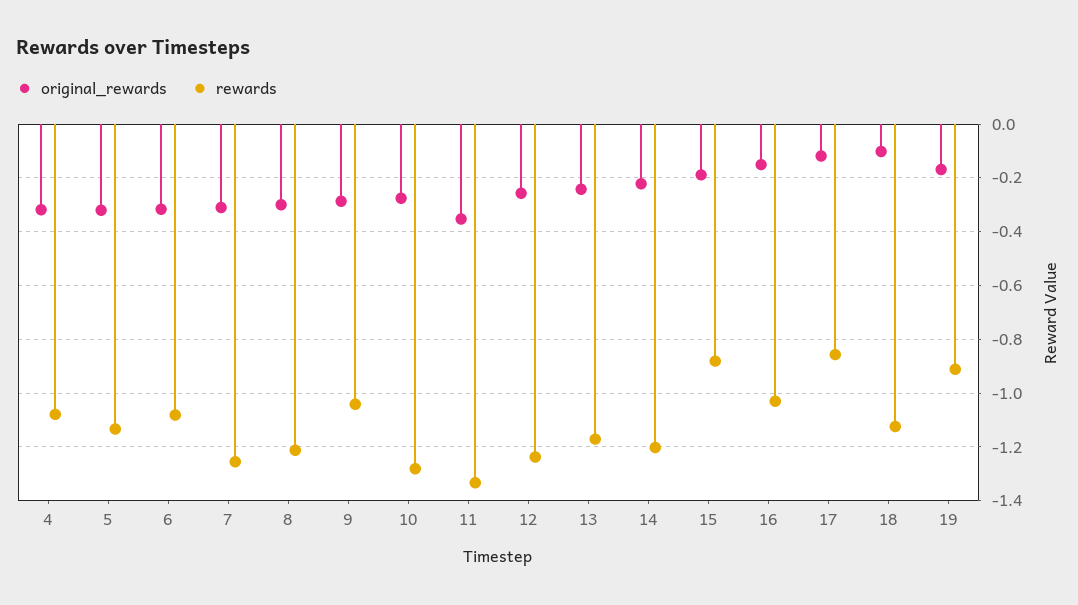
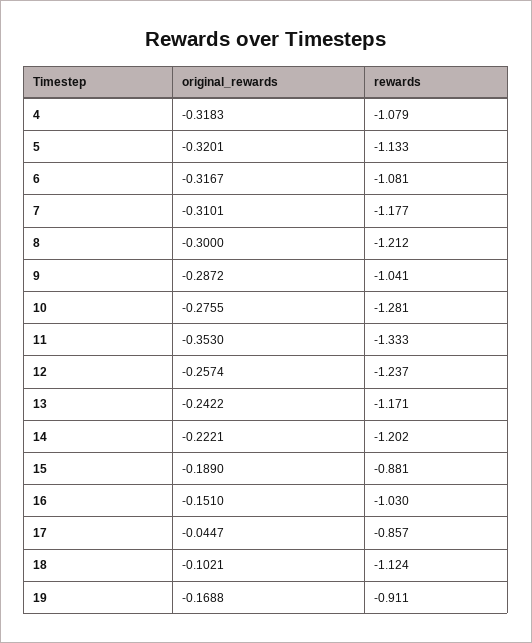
rewards, 7: -1.25 -> -1.177
original_rewards, 17: -0.125 -> -0.0447

